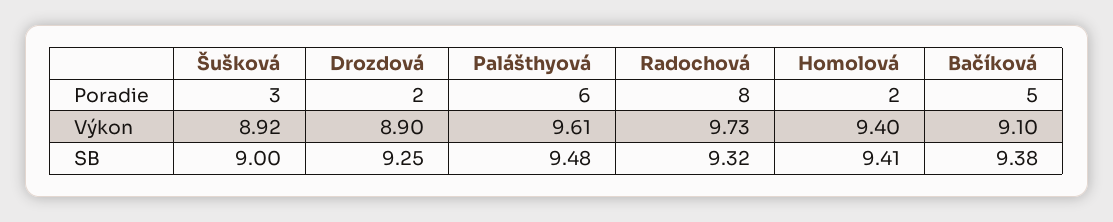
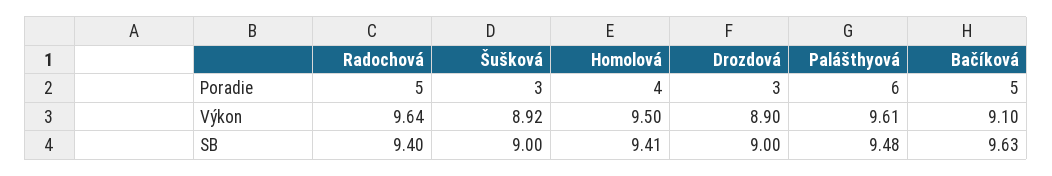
Drozdová, Poradie: 2 -> 3
Radochová, Poradie: 8 -> 5
Homolová, Poradie: 2 -> 4
Radochová, Výkon: 9.73 -> 9.64
Homolová, Výkon: 9.4 -> 9.5
Drozdová, SB: 9.25 -> 9
Radochová, SB: 9.32 -> 9.4
Bačíková, SB: 9.38 -> 9.63

